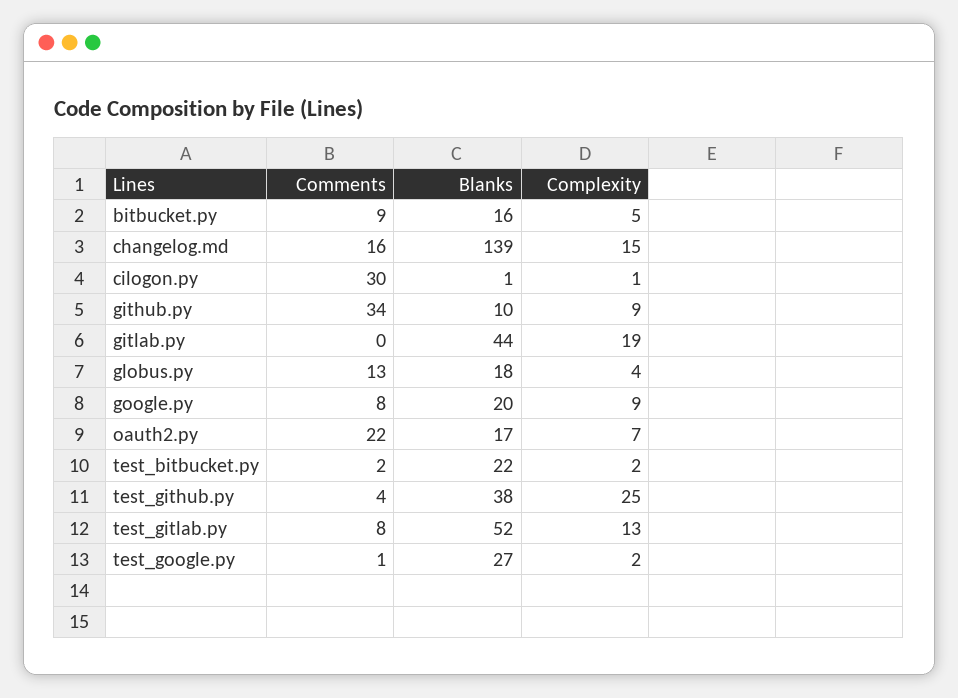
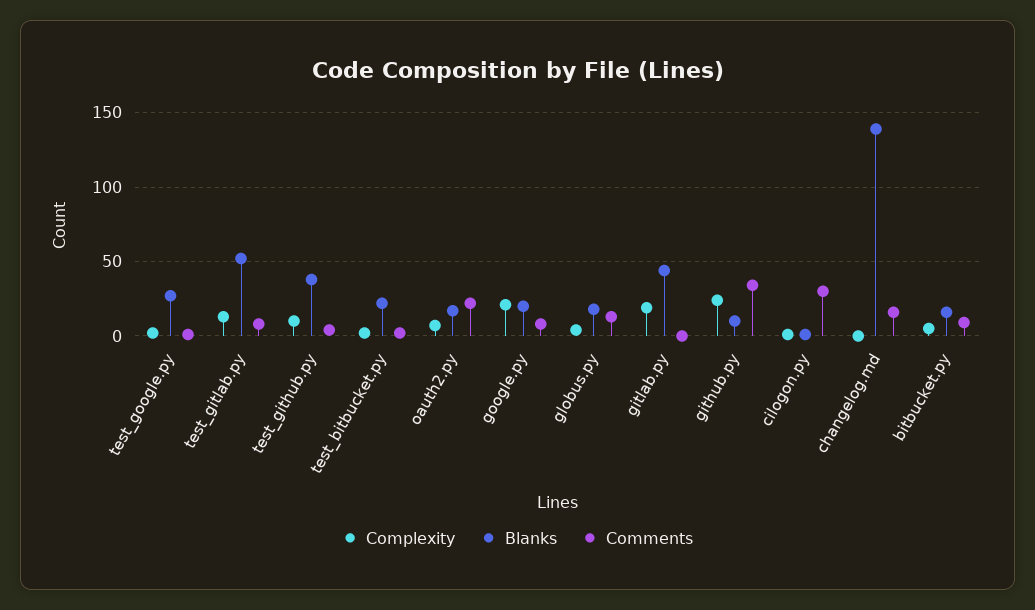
Complexity, changelog.md: 15 -> 0
Complexity, github.py: 9 -> 25
Complexity, google.py: 9 -> 20
Complexity, test_github.py: 25 -> 10

